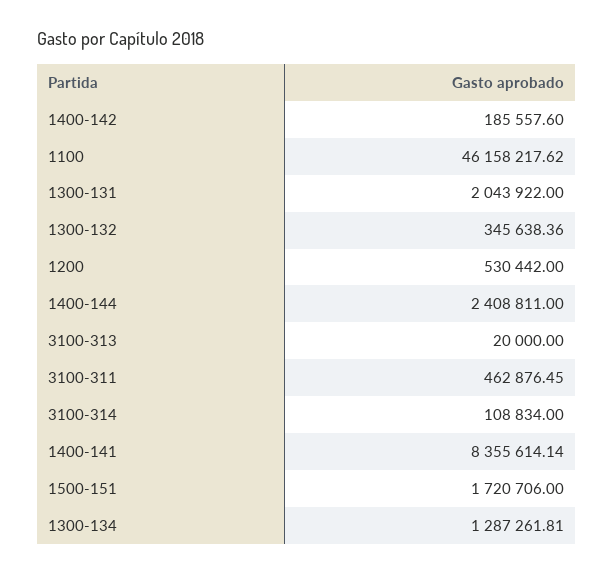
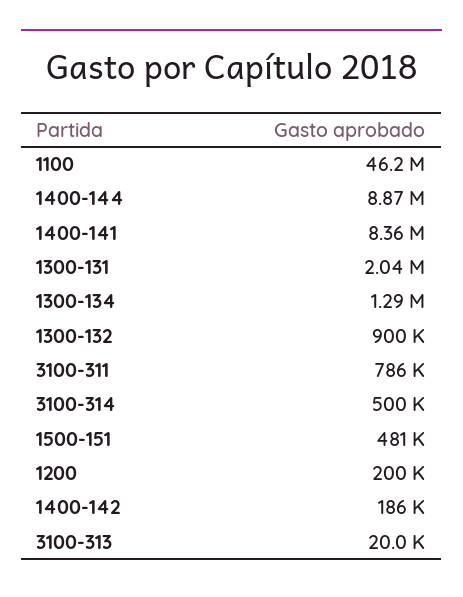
1300-132: 345638.36 -> 900000
1200: 530442 -> 200000
1400-144: 2408811 -> 8870000
3100-311: 462876.45 -> 786000
3100-314: 108834 -> 500000
1500-151: 1720706 -> 481000

